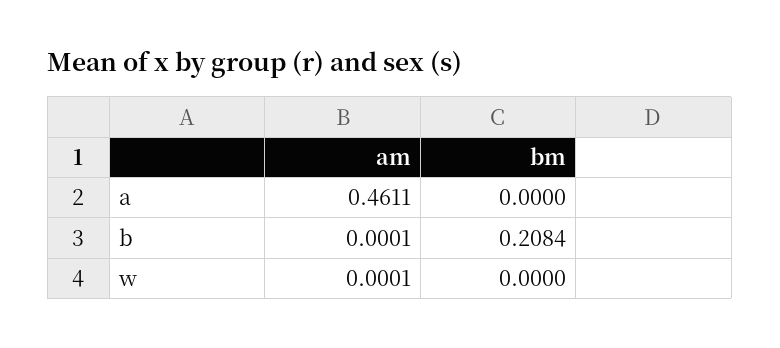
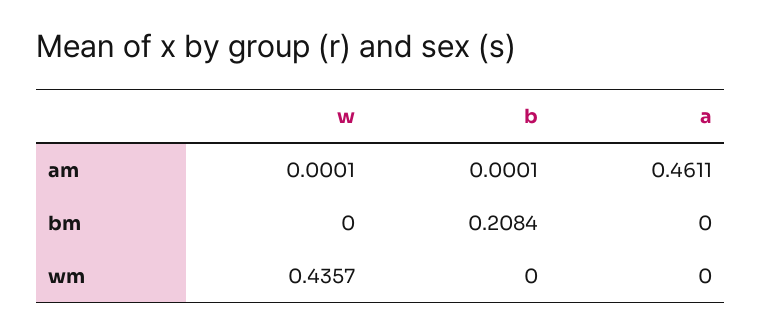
wm, w: none -> 0.4357
wm, b: none -> 0
wm, a: none -> 0

